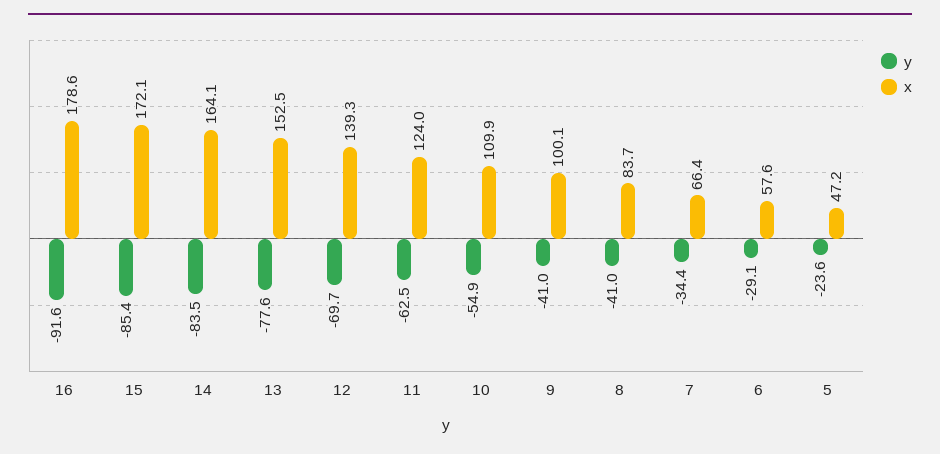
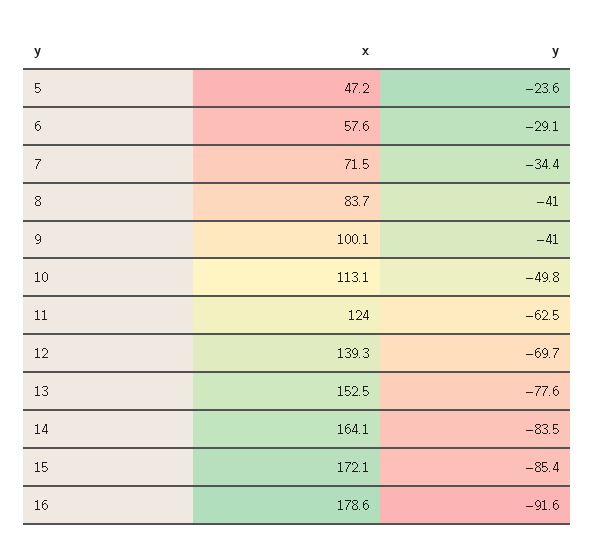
y, 10: -54.9 -> -49.8
x, 10: 109.9 -> 113.1
x, 7: 66.4 -> 71.5

